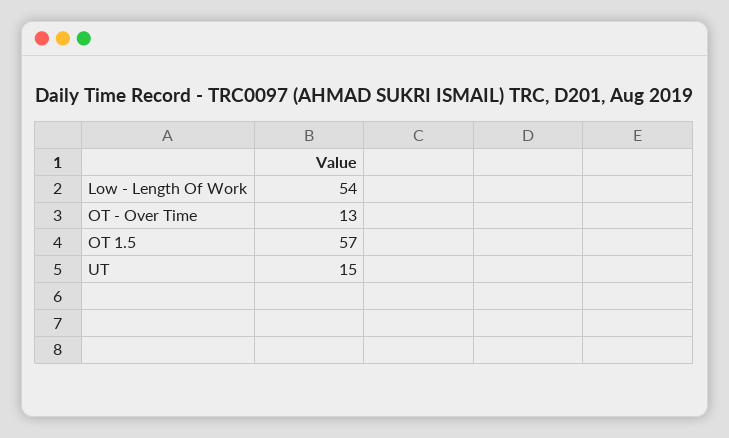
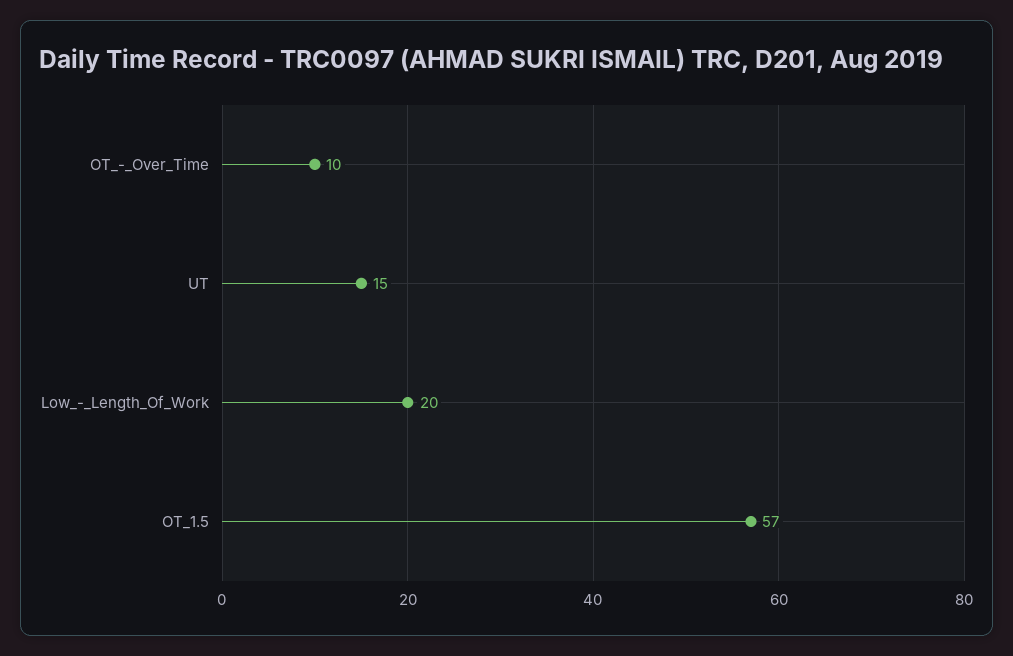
Low - Length Of Work: 54 -> 20
OT - Over Time: 13 -> 10

